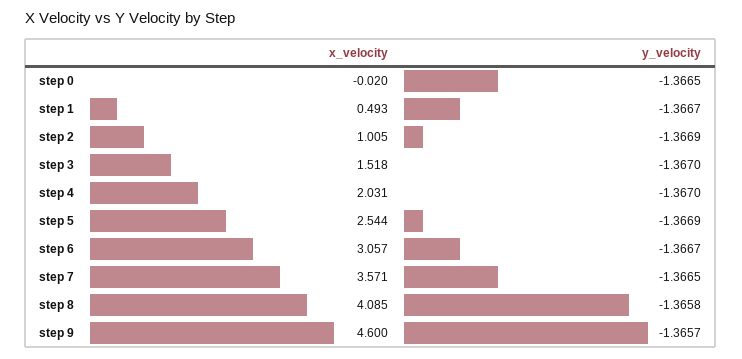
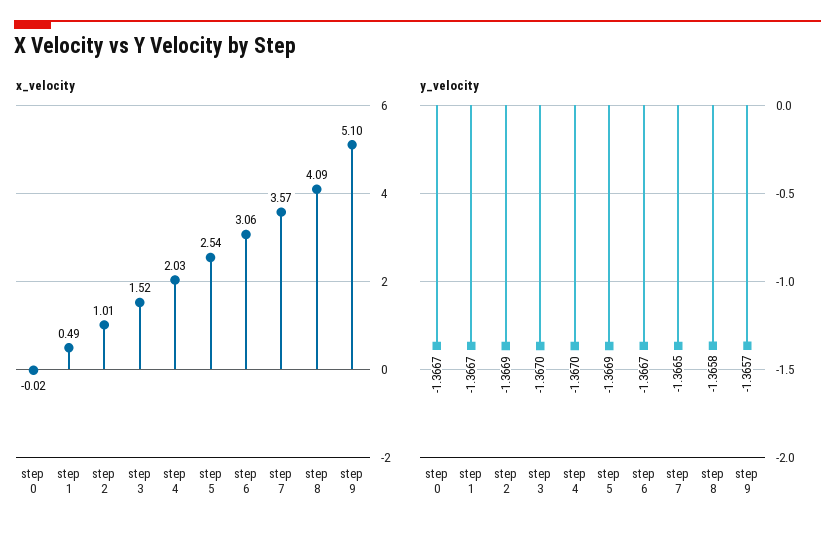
y_velocity, step 0: -1.3665 -> -1.3667
x_velocity, step 9: 4.6 -> 5.1

